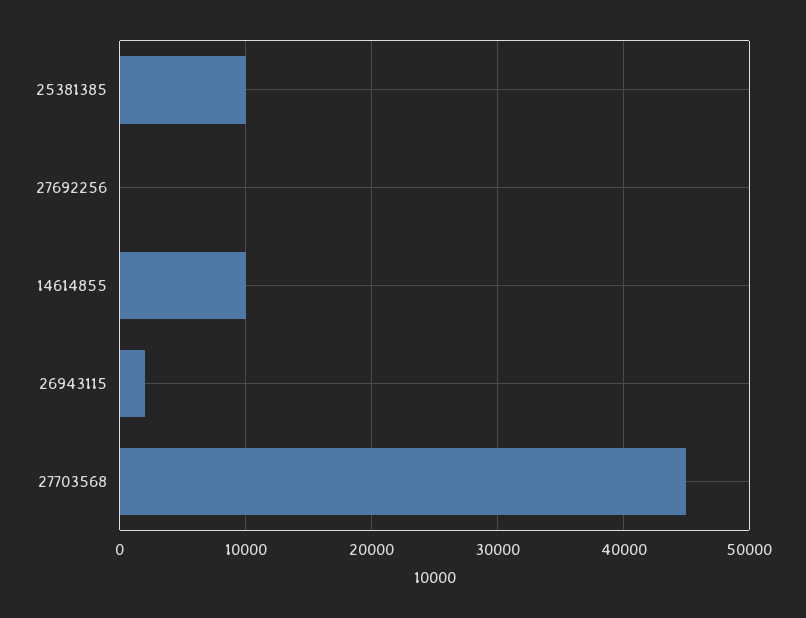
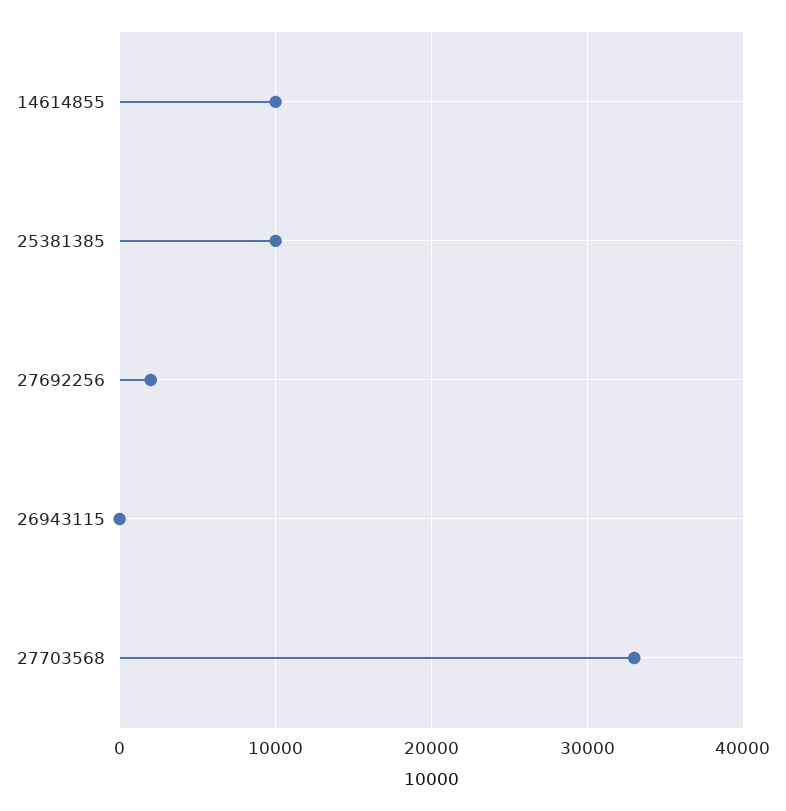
27692256: 0 -> 2000
26943115: 2000 -> 0
27703568: 45000 -> 33000

